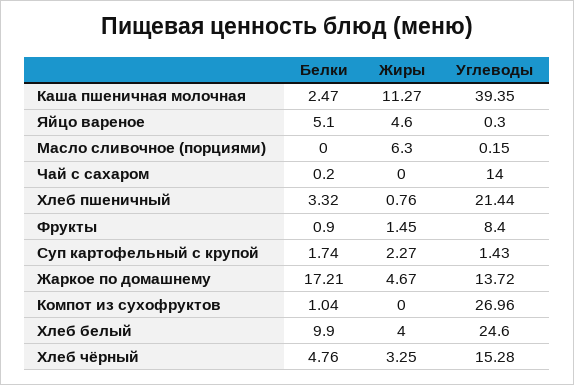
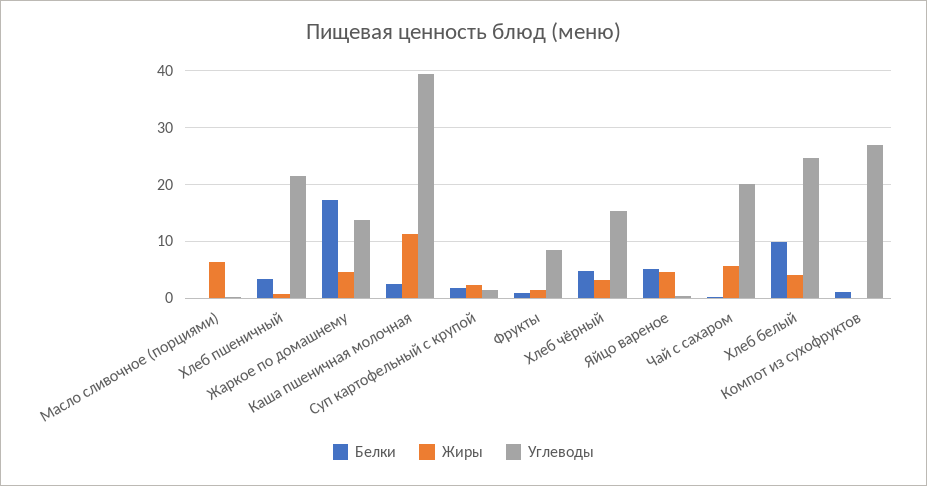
Жиры, Чай с сахаром: 0 -> 6
Углеводы, Чай с сахаром: 14 -> 20

